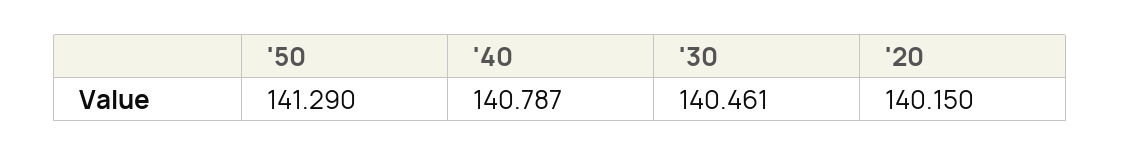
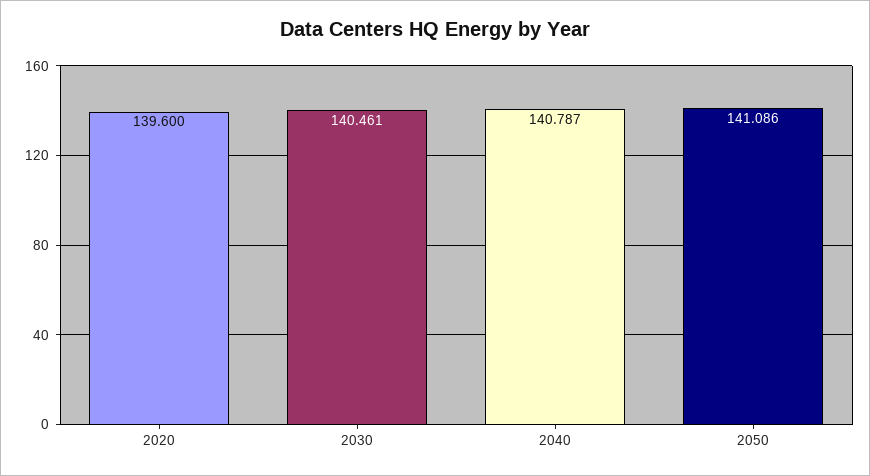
'50: 141.29 -> 141.086
'20: 140.15 -> 139.6

